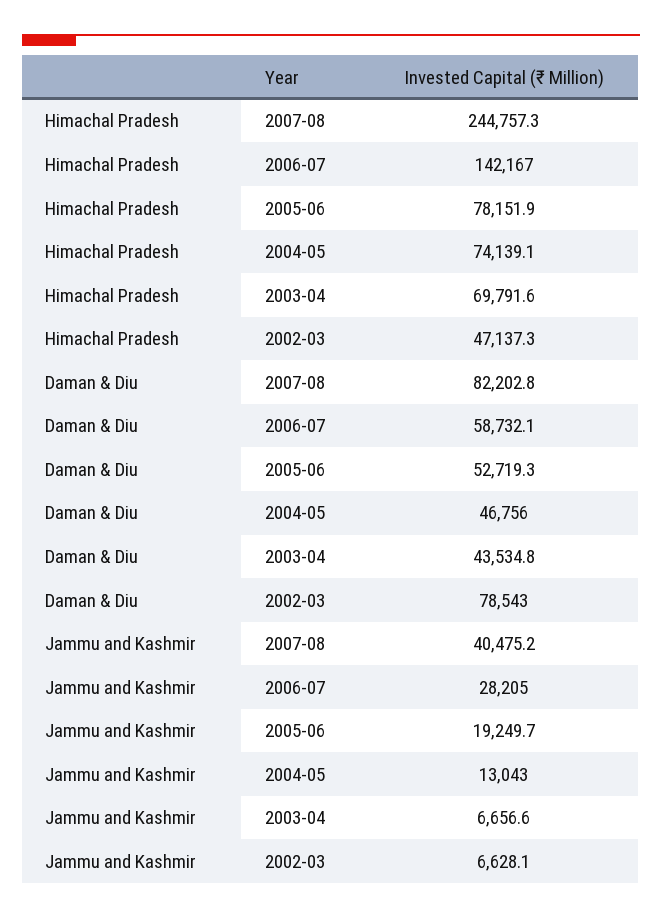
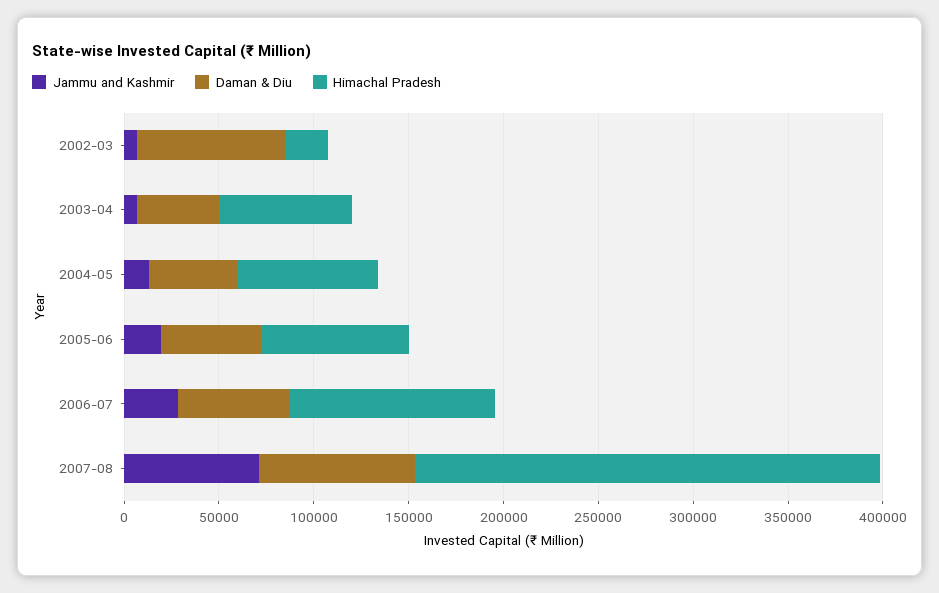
Himachal Pradesh, 2006-07: 142167 -> 110000
Himachal Pradesh, 2002-03: 47137.3 -> 20000
Jammu and Kashmir, 2007-08: 40475.2 -> 70000

